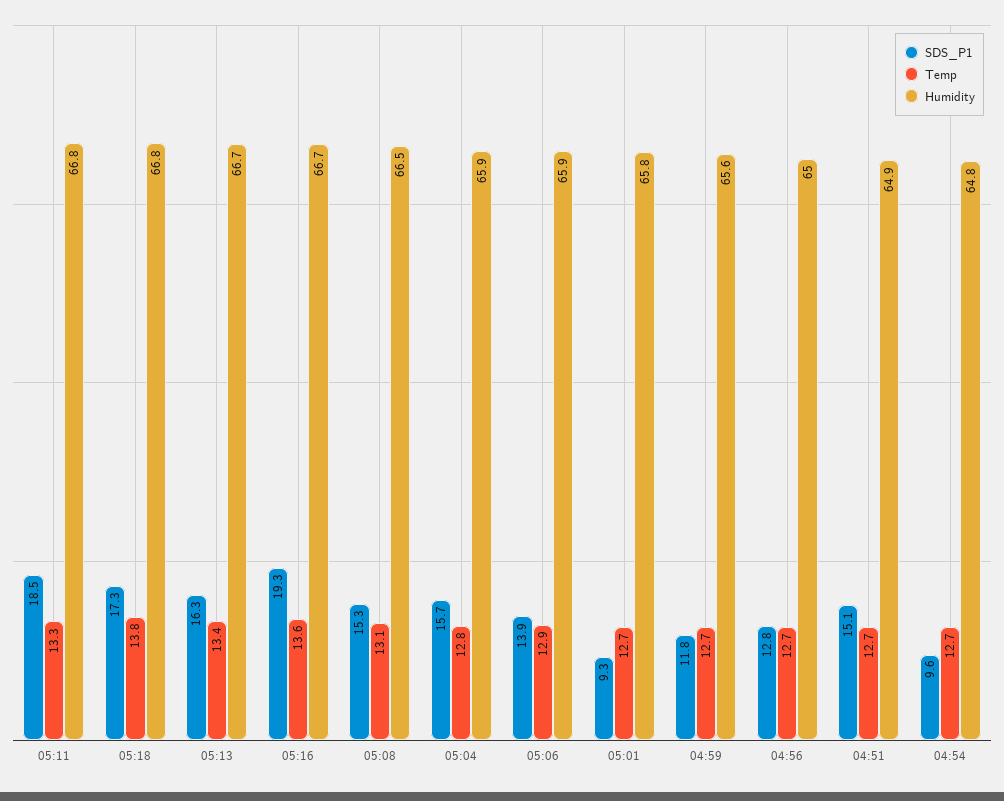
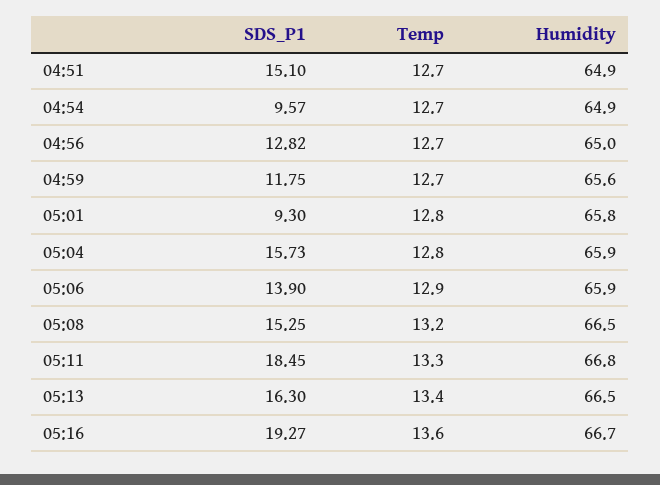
SDS_P1, 05:18: 17.3 -> none
Temp, 05:18: 13.8 -> none
Humidity, 05:18: 66.8 -> none
Humidity, 05:13: 66.7 -> 66.5
Temp, 05:08: 13.1 -> 13.2
Temp, 05:01: 12.7 -> 12.8
Humidity, 04:54: 64.8 -> 64.9

